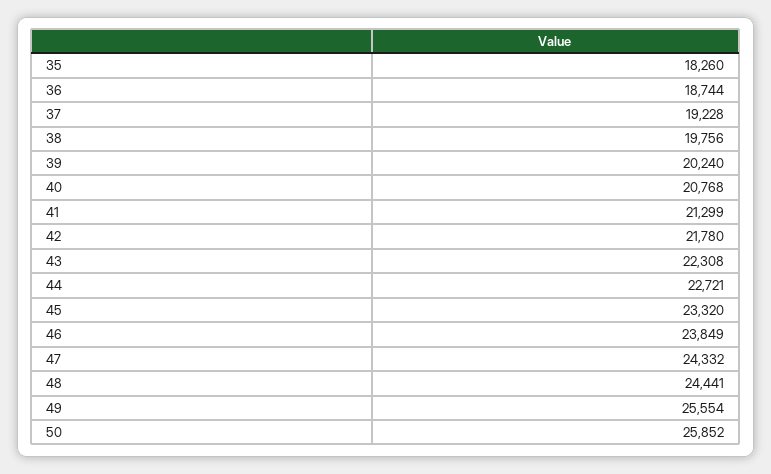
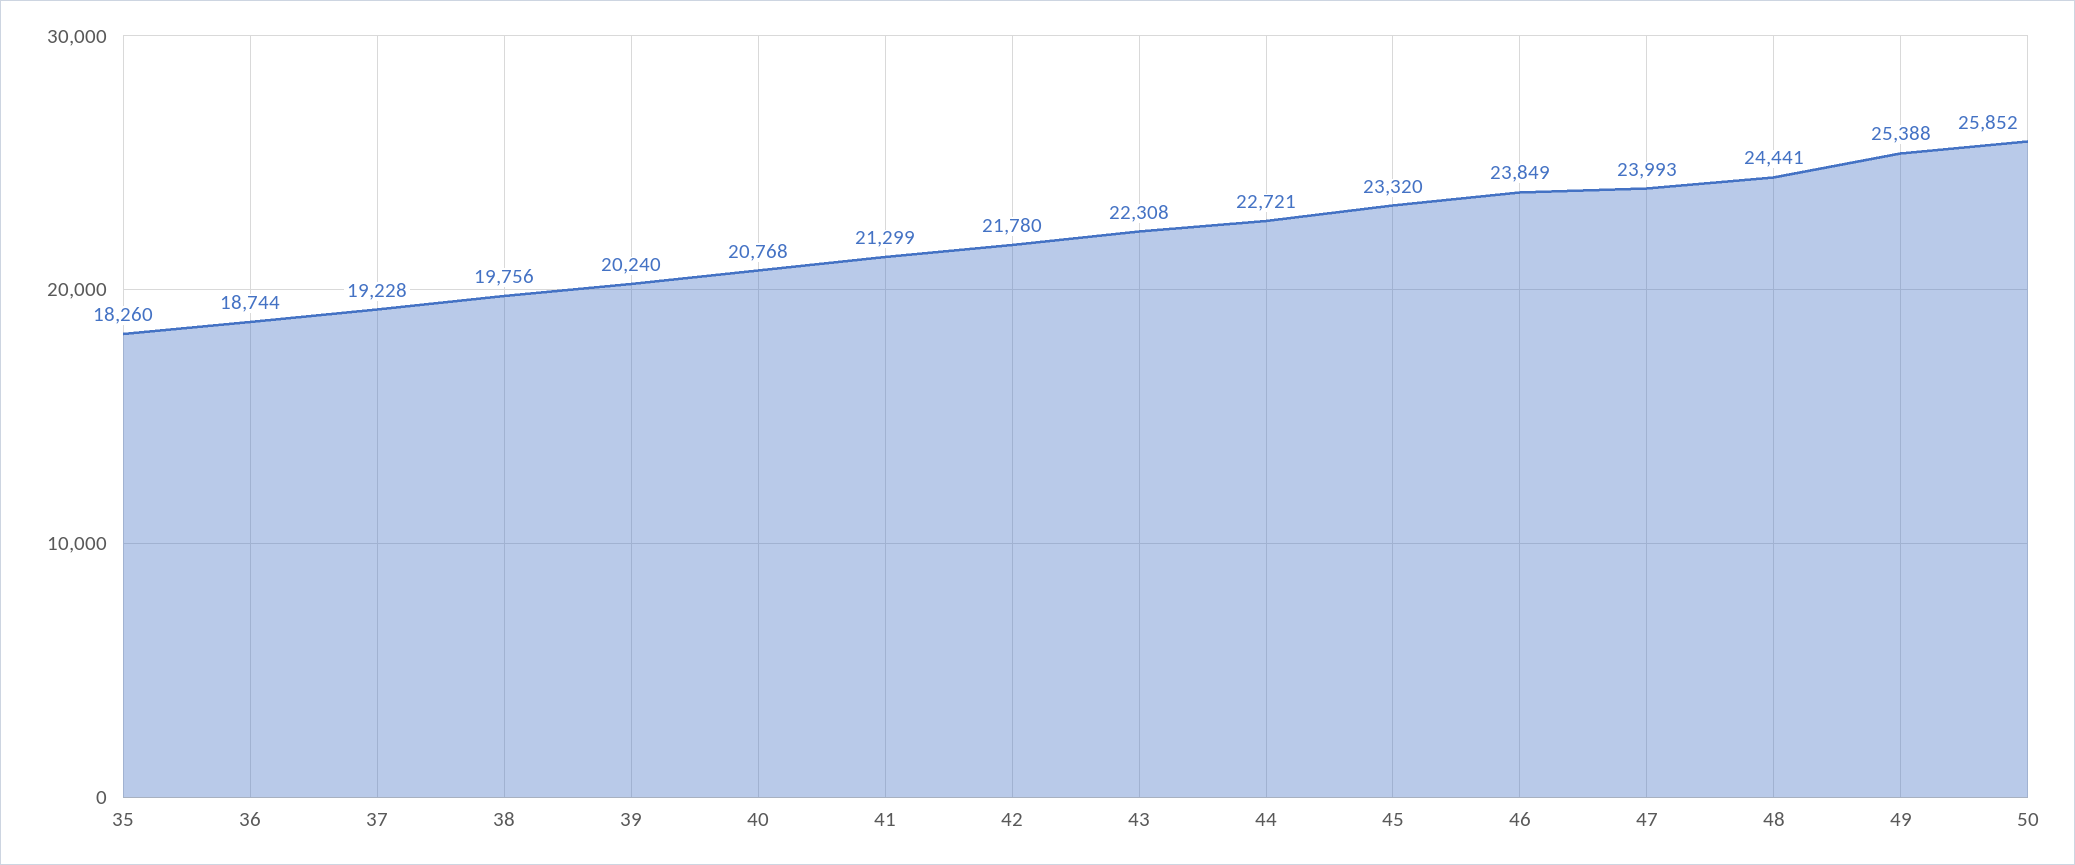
47: 24332 -> 23993
49: 25554 -> 25388

